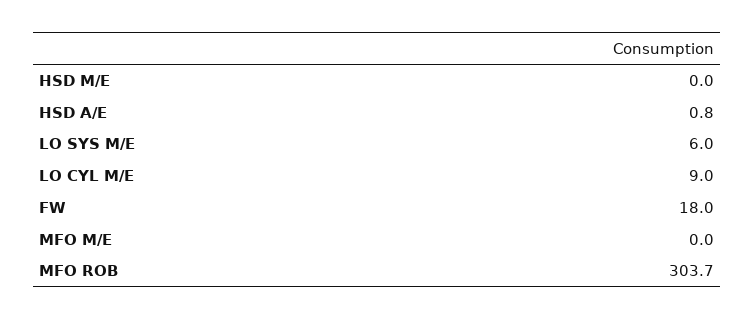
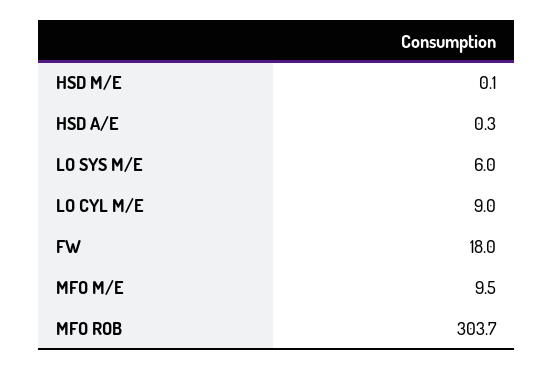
HSD M/E: 0 -> 0.1
HSD A/E: 0.8 -> 0.3
MFO M/E: 0 -> 9.5

